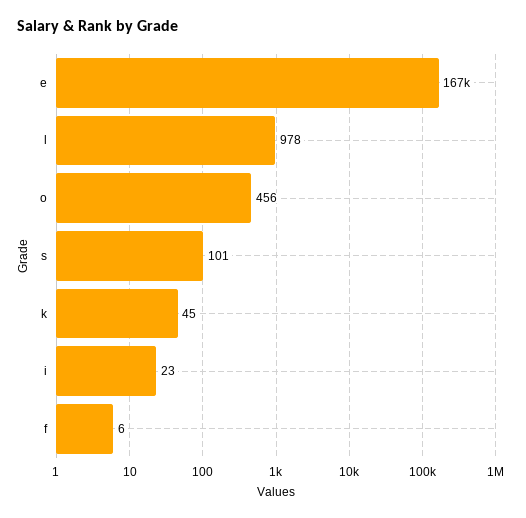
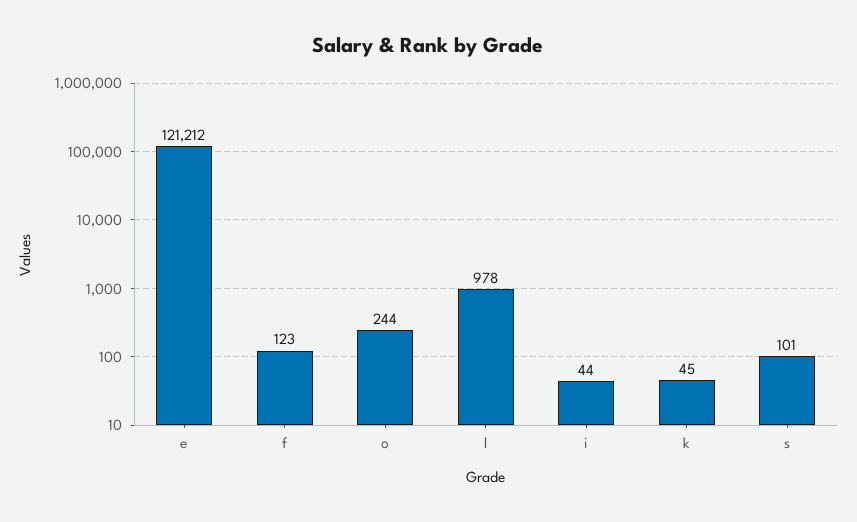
e: 167000 -> 121212
o: 456 -> 244
i: 23 -> 44
f: 6 -> 123

